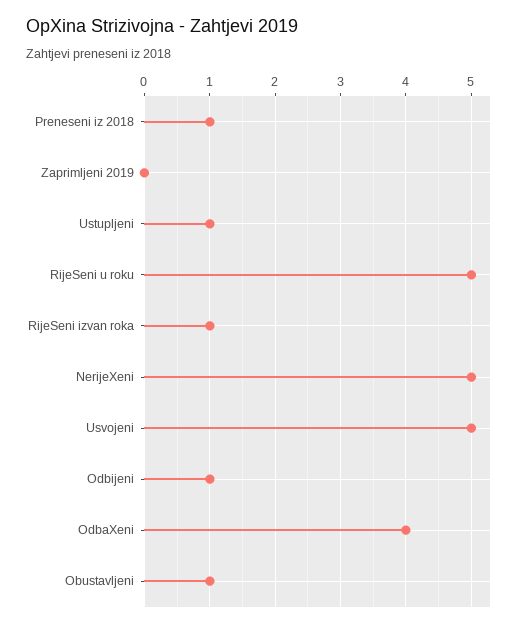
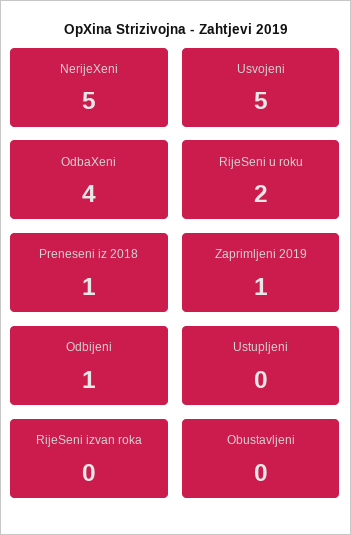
Zaprimljeni 2019: 0 -> 1
Ustupljeni: 1 -> 0
RijeSeni u roku: 5 -> 2
RijeSeni izvan roka: 1 -> 0
Obustavljeni: 1 -> 0

